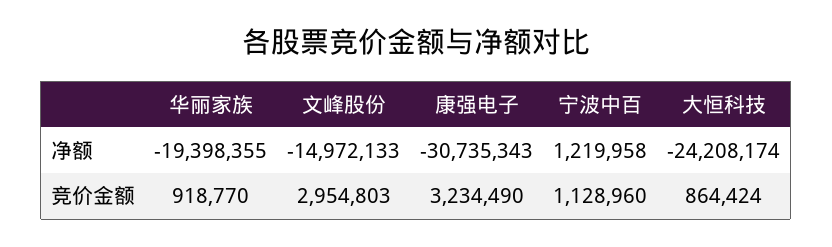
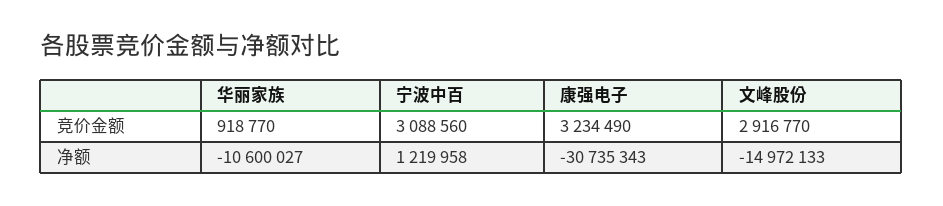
华丽家族, 净额: -19398355 -> -10600027
大恒科技, 净额: -24208174 -> none
文峰股份, 竞价金额: 2954803 -> 2916770
宁波中百, 竞价金额: 1128960 -> 3088560
大恒科技, 竞价金额: 864424 -> none

